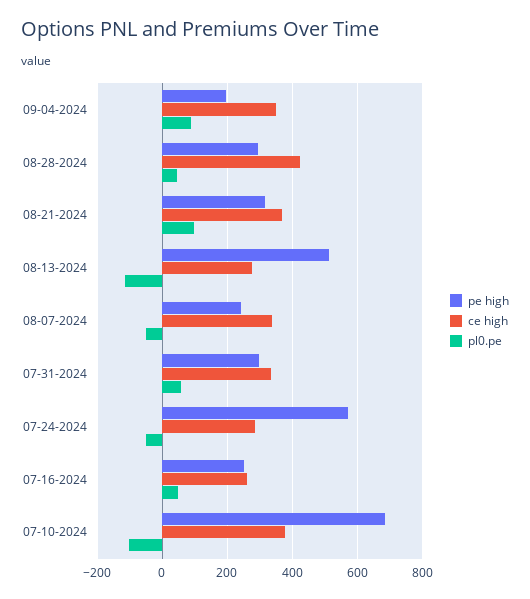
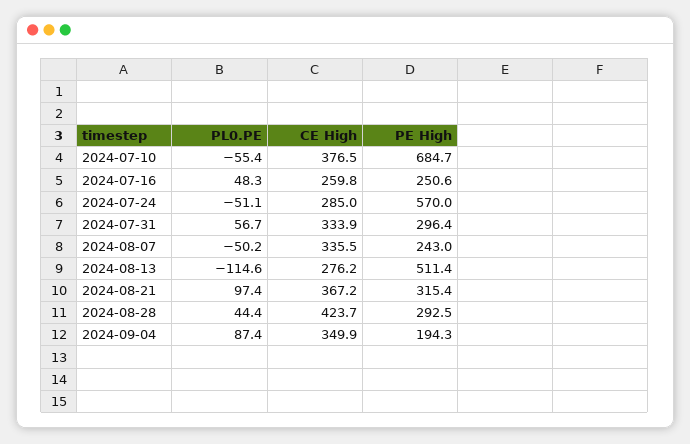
pl0.pe, 07-10-2024: -100 -> -55.4

